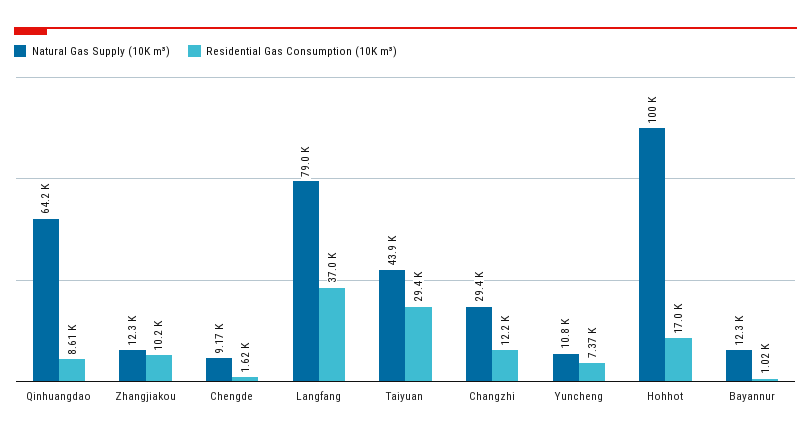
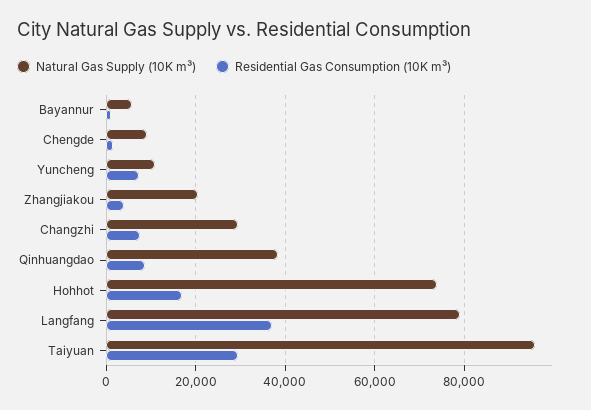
Natural Gas Supply (10K m³), Qinhuangdao: 64200 -> 38000
Natural Gas Supply (10K m³), Zhangjiakou: 12300 -> 20000
Residential Gas Consumption (10K m³), Zhangjiakou: 10200 -> 4000
Natural Gas Supply (10K m³), Taiyuan: 43900 -> 96000
Residential Gas Consumption (10K m³), Changzhi: 12200 -> 8000
Natural Gas Supply (10K m³), Hohhot: 100000 -> 74000
Natural Gas Supply (10K m³), Bayannur: 12300 -> 6000

